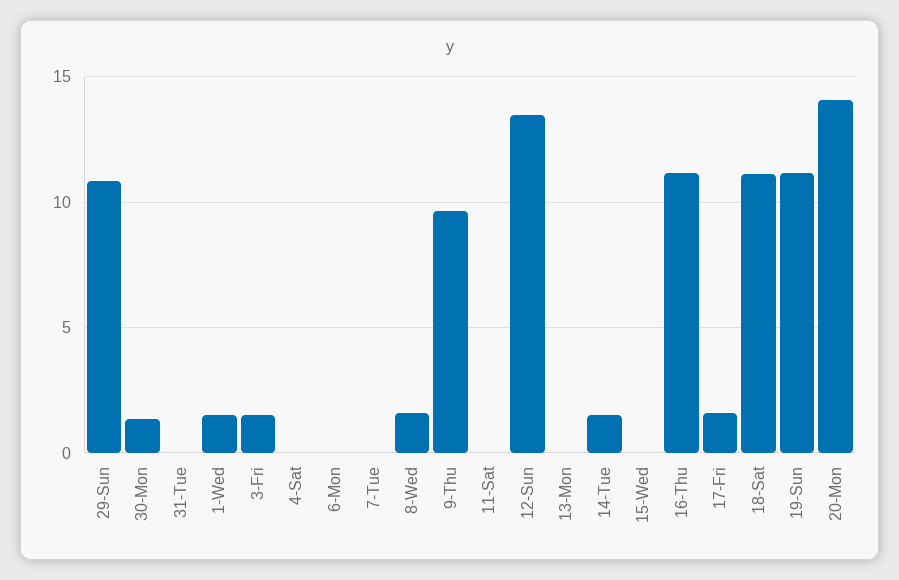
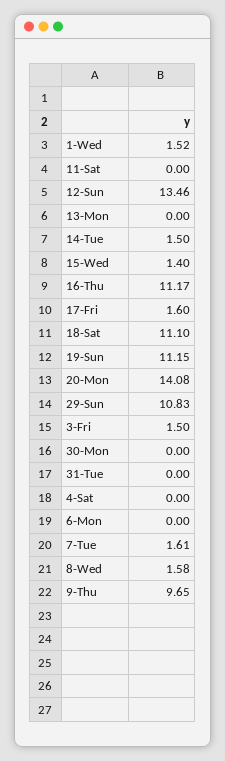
30-Mon: 1.5 -> 0
7-Tue: 0 -> 1.61
15-Wed: 0 -> 1.4

